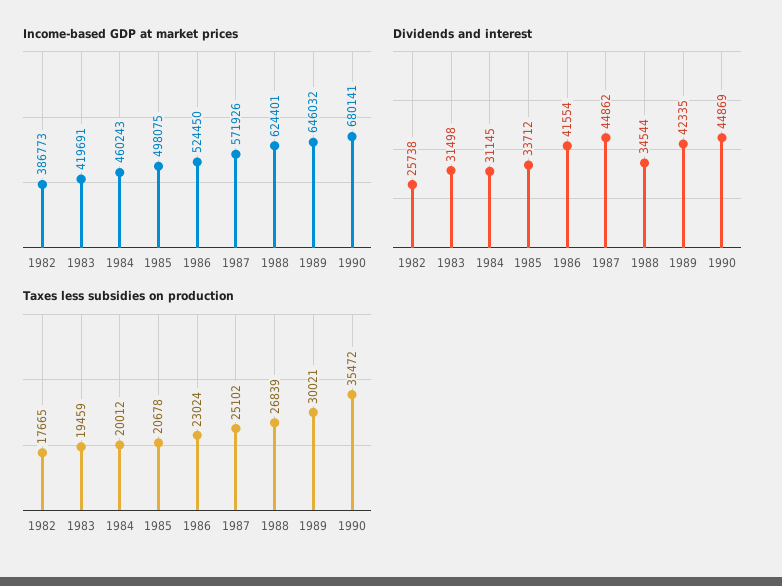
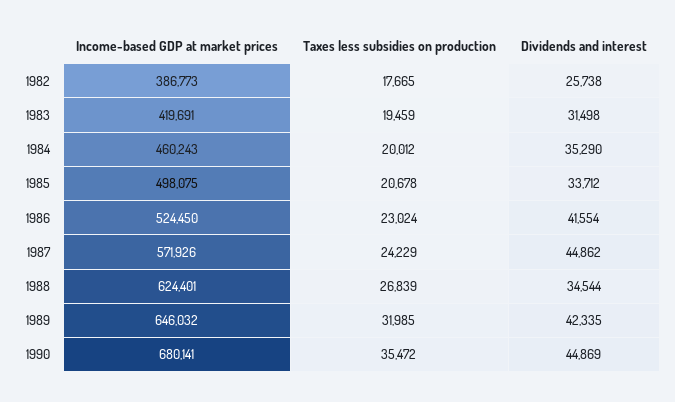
Dividends and interest, 1984: 31145 -> 35290
Taxes less subsidies on production, 1987: 25102 -> 24229
Taxes less subsidies on production, 1989: 30021 -> 31985

